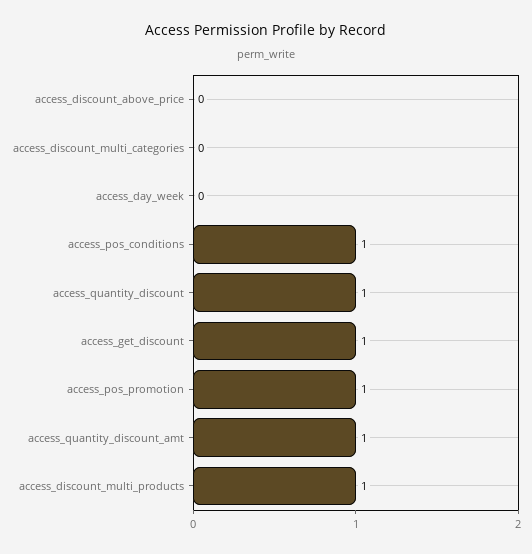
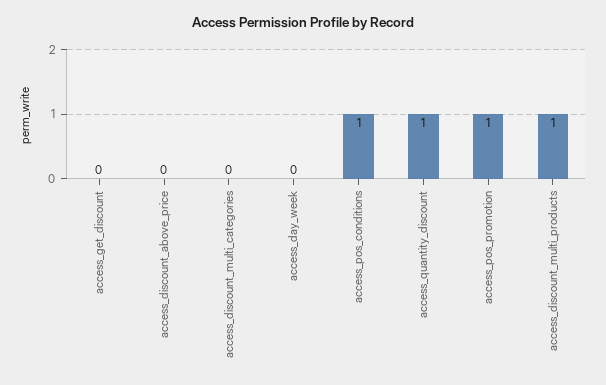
access_get_discount: 1 -> 0
access_quantity_discount_amt: 1 -> none

